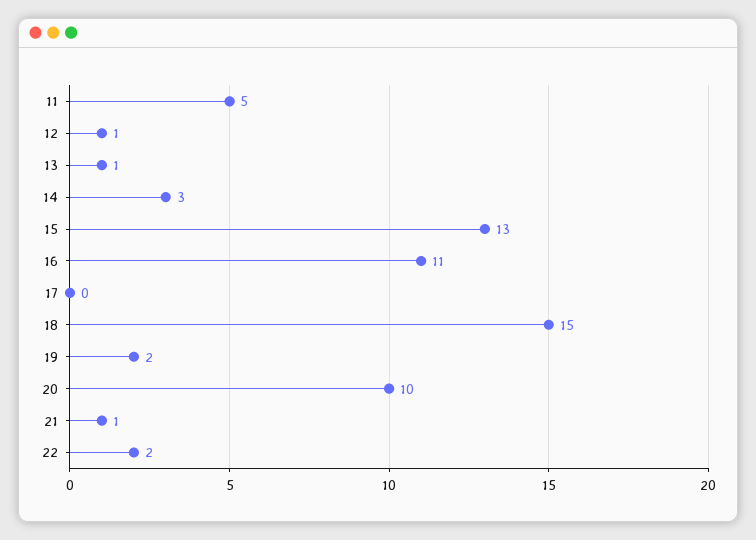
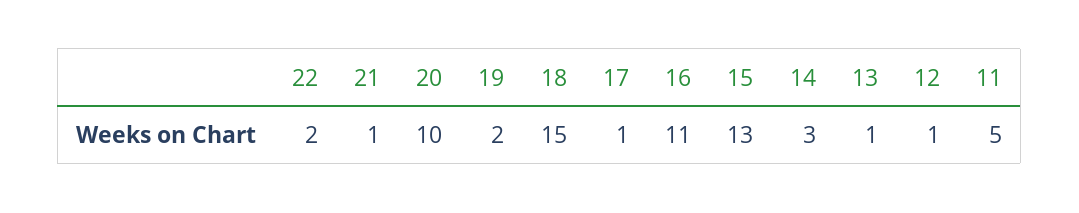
17: 0 -> 1

